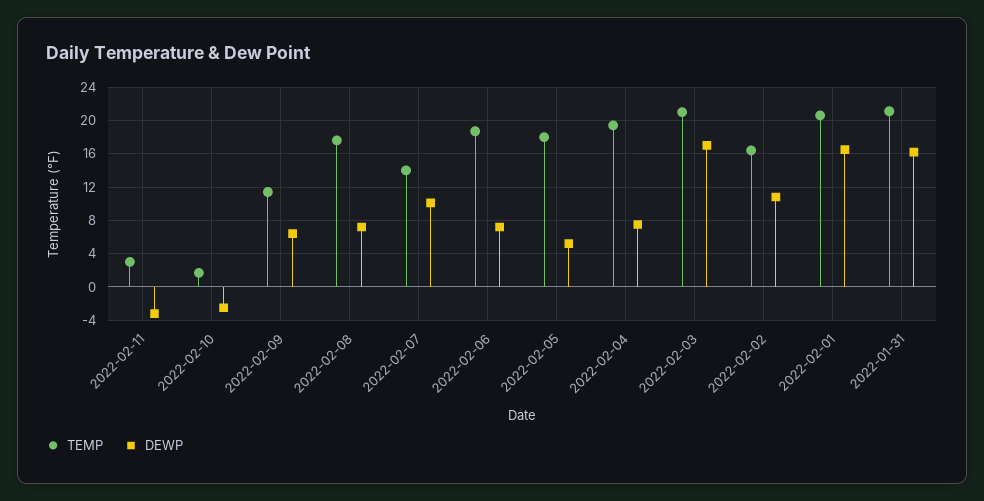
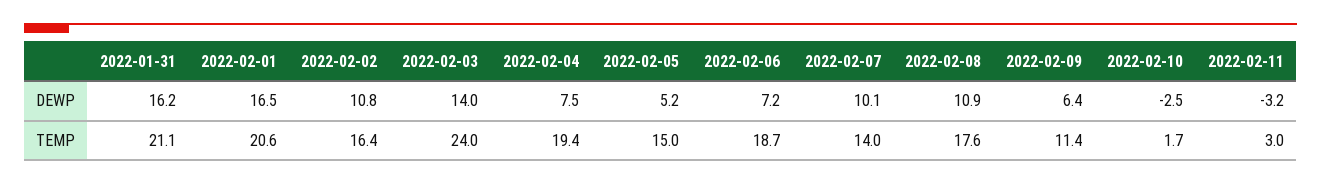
DEWP, 2022-02-08: 7 -> 10.9
TEMP, 2022-02-05: 18 -> 15
TEMP, 2022-02-03: 21 -> 24
DEWP, 2022-02-03: 17 -> 14

